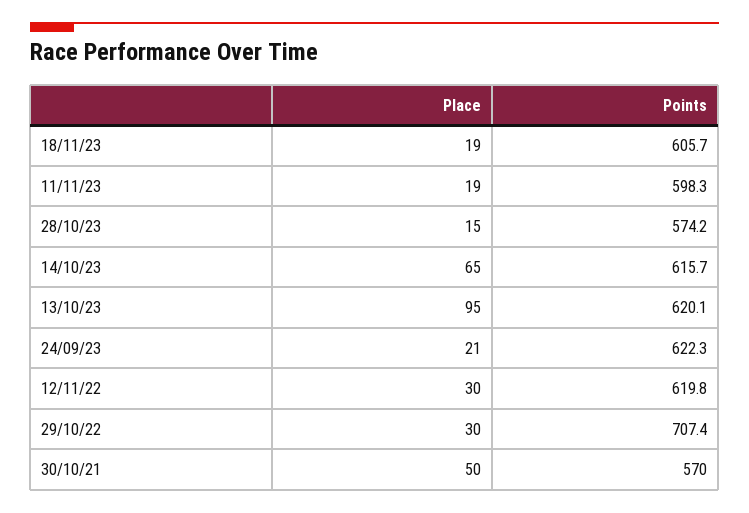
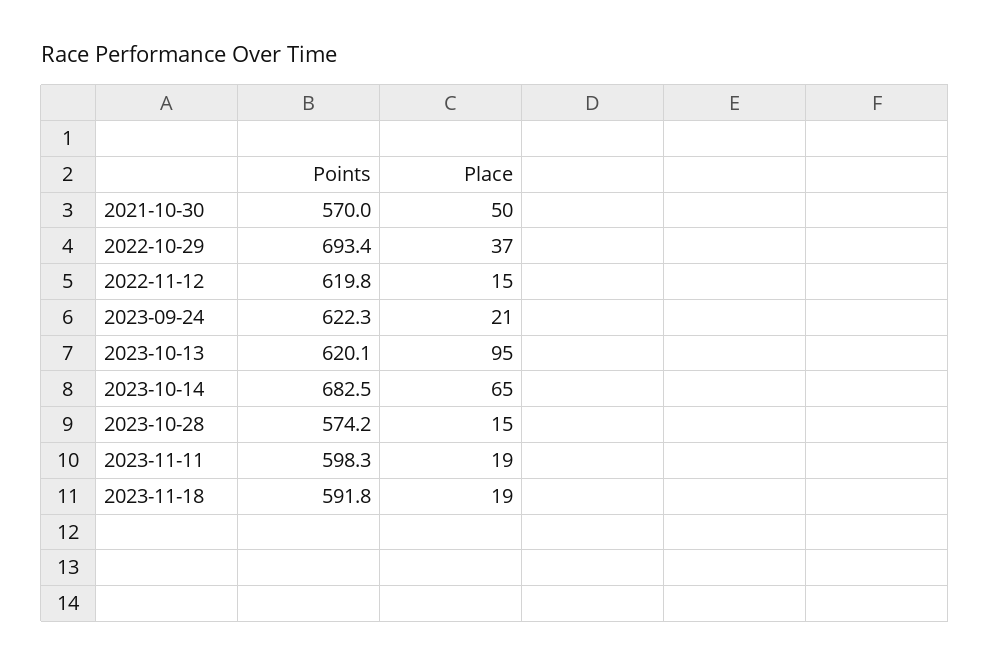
Points, 18/11/23: 605.7 -> 591.8
Points, 14/10/23: 615.7 -> 682.5
Place, 12/11/22: 30 -> 15
Place, 29/10/22: 30 -> 37
Points, 29/10/22: 707.4 -> 693.4

